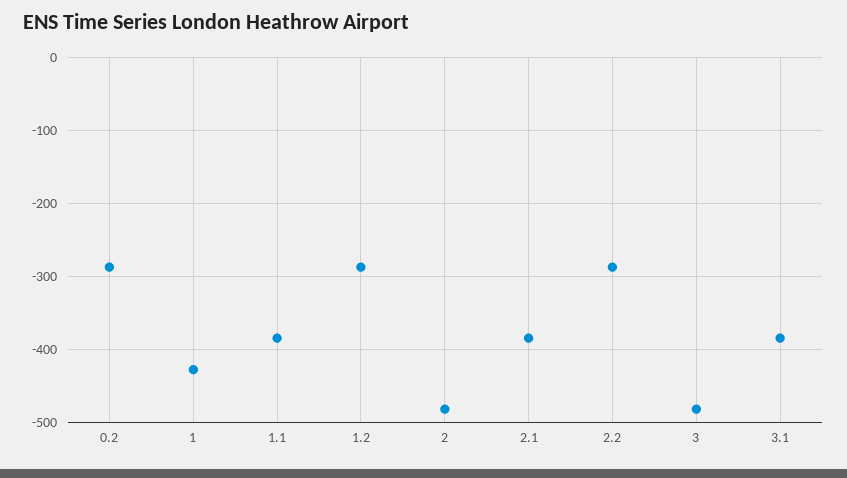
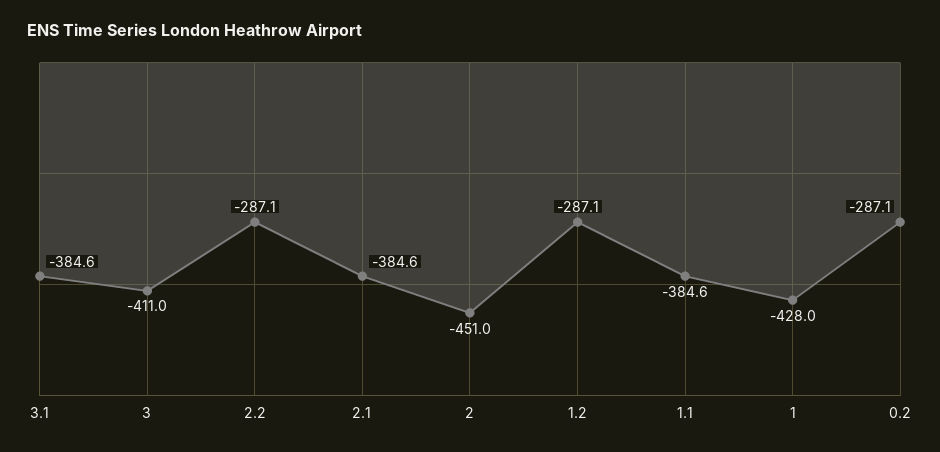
2: -480 -> -451
3: -480 -> -411

